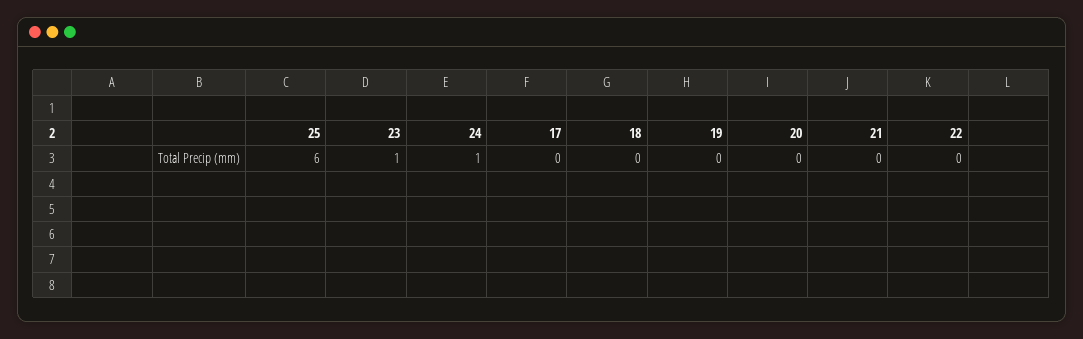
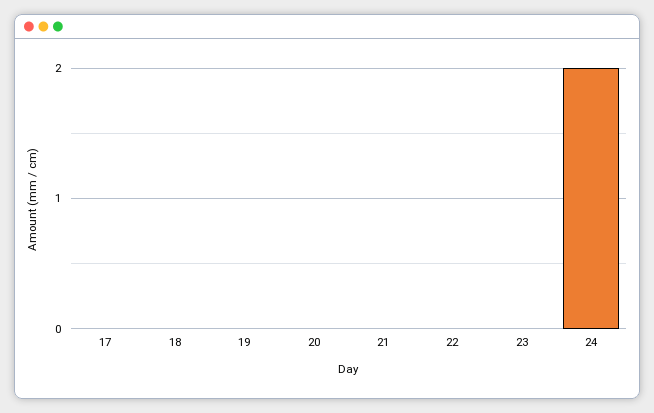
25: 6 -> none
23: 1 -> 0
24: 1 -> 2

